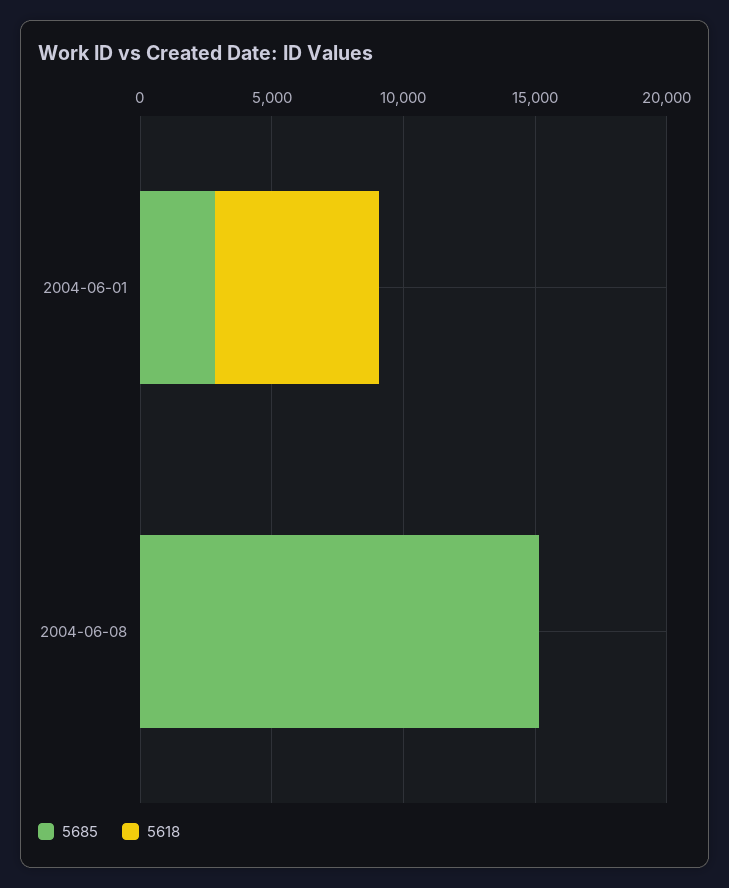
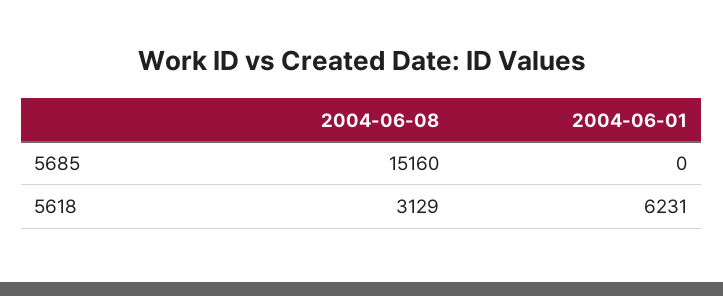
5685, 2004-06-01: 3000 -> 0
5618, 2004-06-08: 0 -> 3129

